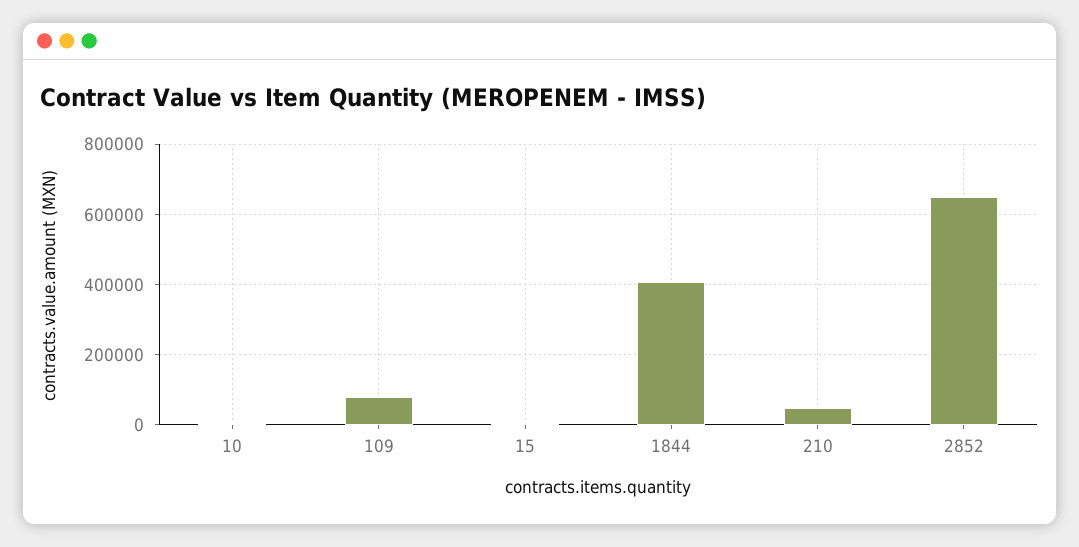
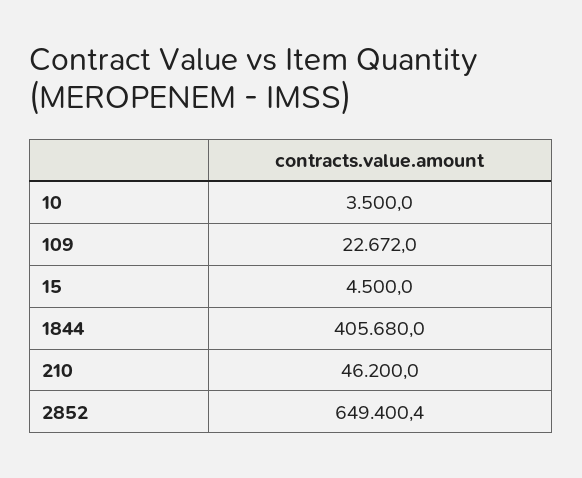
109: 80000 -> 22672

